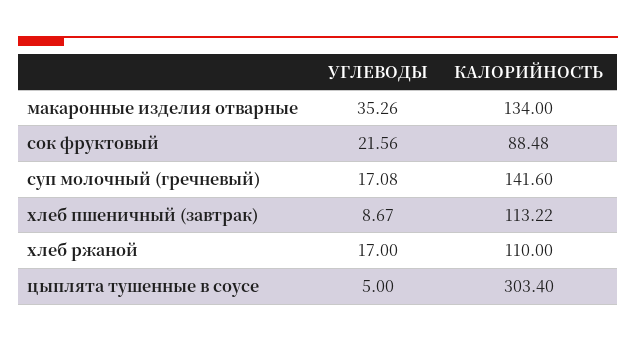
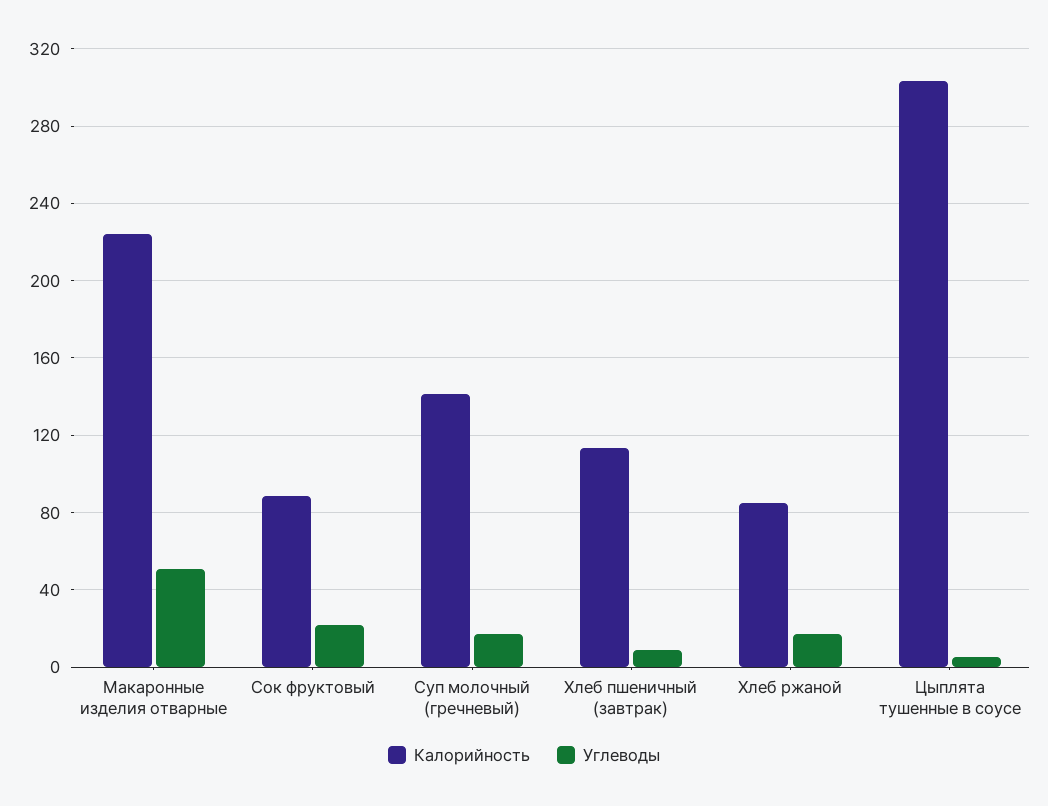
УГЛЕВОДЫ, макаронные изделия отварные: 35.26 -> 50
КАЛОРИЙНОСТЬ, макаронные изделия отварные: 134 -> 225
КАЛОРИЙНОСТЬ, хлеб ржаной: 110 -> 85

